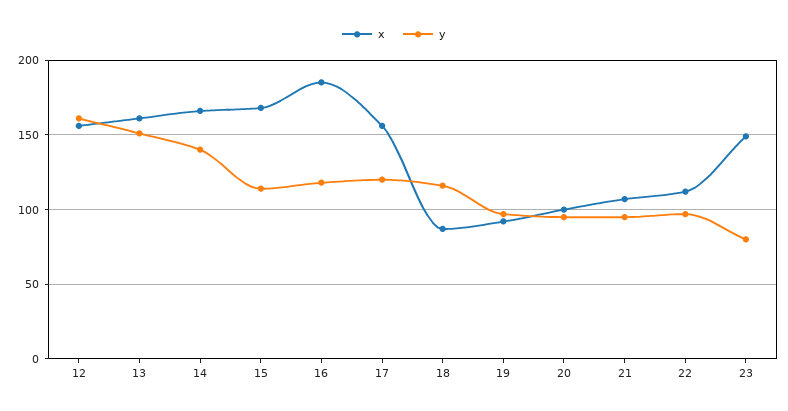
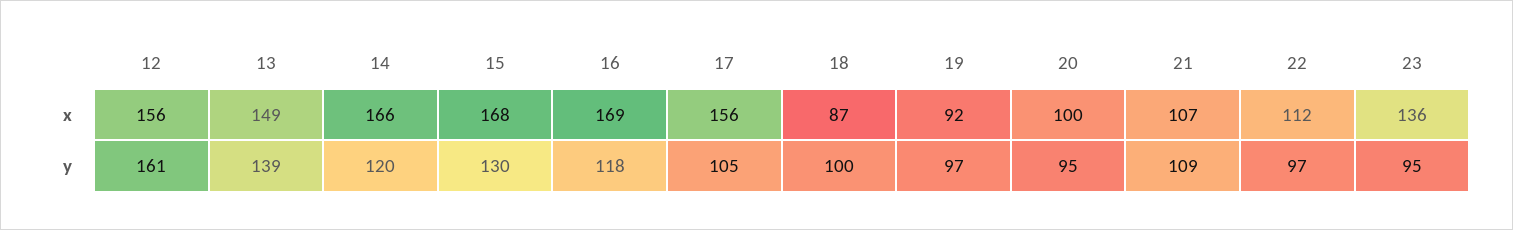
x, 13: 160 -> 149
y, 13: 150 -> 139
y, 14: 140 -> 120
y, 15: 115 -> 130
x, 16: 185 -> 169
y, 17: 120 -> 105
y, 18: 115 -> 100
y, 21: 95 -> 109
x, 23: 150 -> 136
y, 23: 80 -> 95

